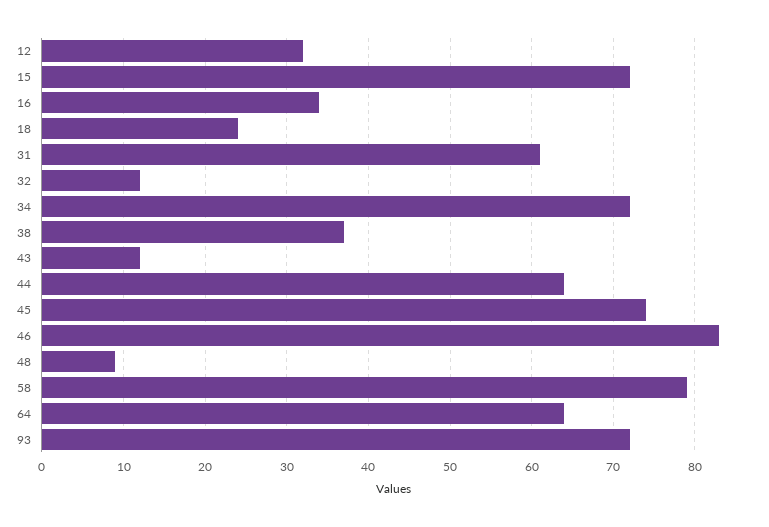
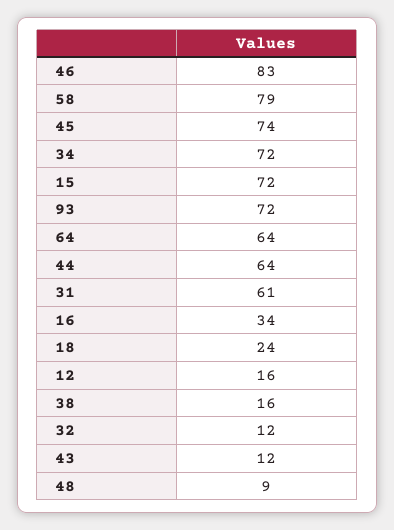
12: 32 -> 16
38: 37 -> 16

